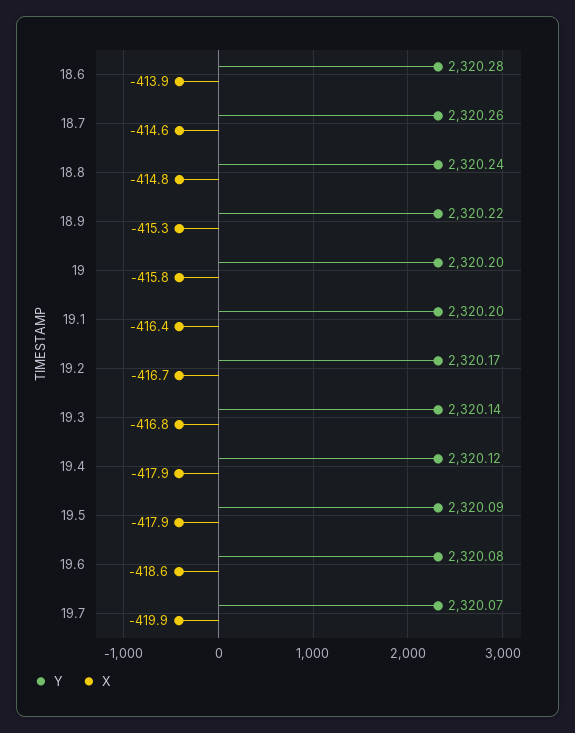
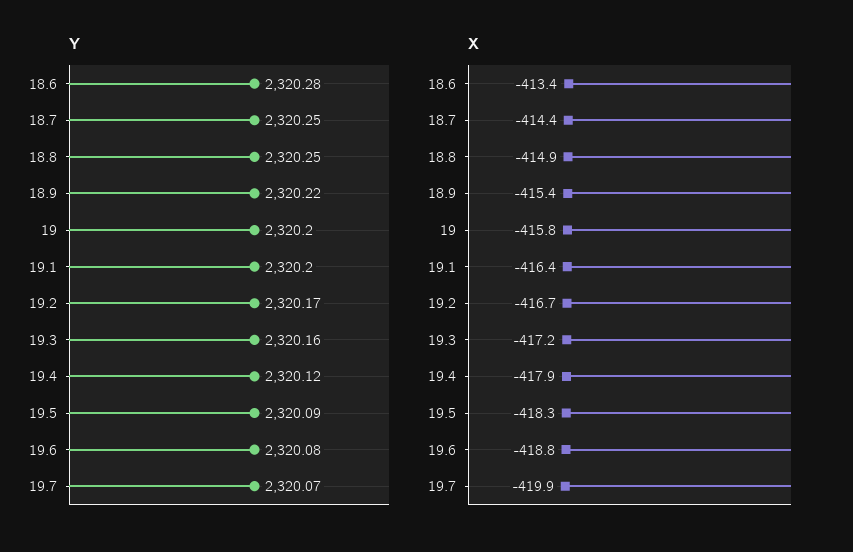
X, 18.6: -413.9 -> -413.4
Y, 18.7: 2320.26 -> 2320.25
X, 18.7: -414.6 -> -414.4
Y, 18.8: 2320.24 -> 2320.25
X, 18.8: -414.8 -> -414.9
X, 18.9: -415.3 -> -415.4
Y, 19.3: 2320.14 -> 2320.16
X, 19.3: -416.8 -> -417.2
X, 19.5: -417.9 -> -418.3
X, 19.6: -418.6 -> -418.8

